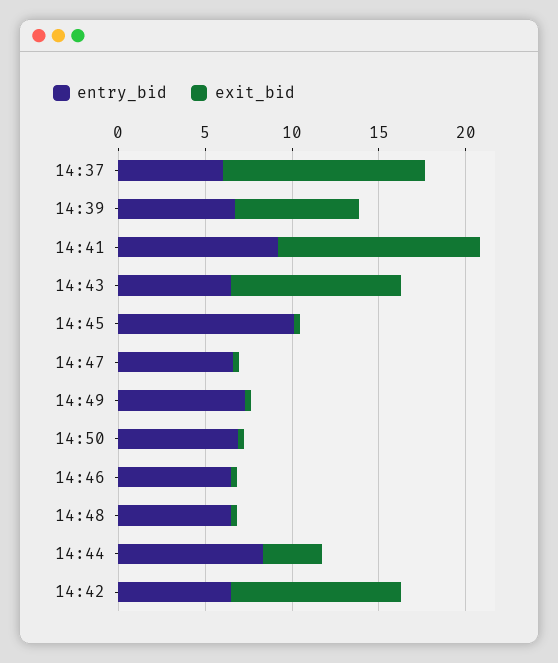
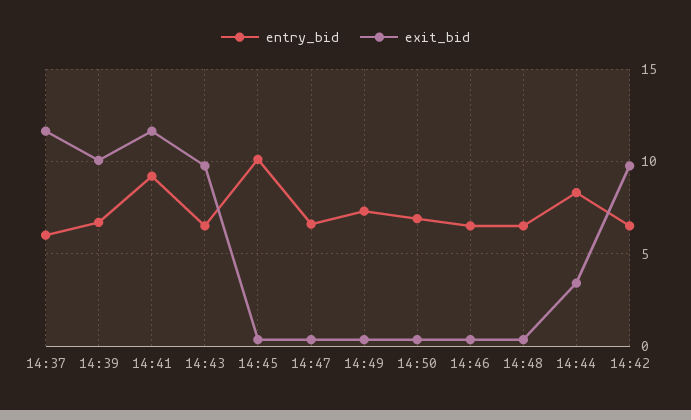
exit_bid, 14:39: 7 -> 10

